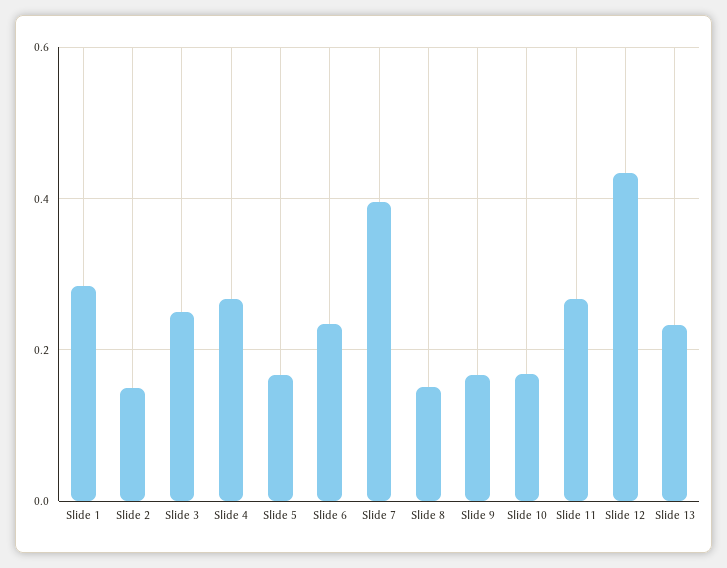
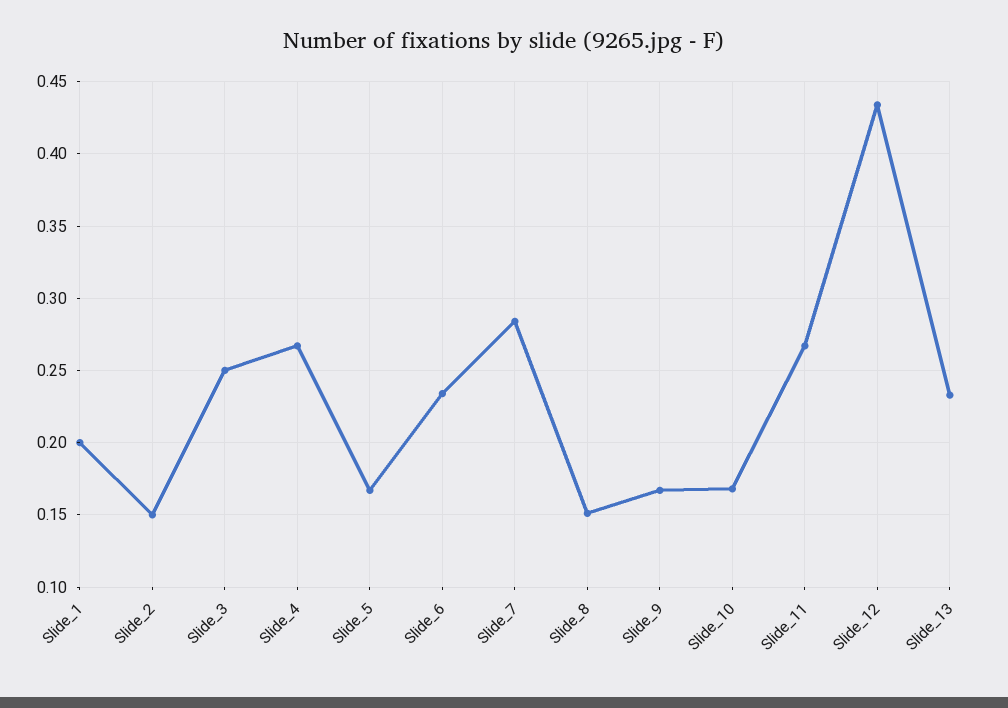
Slide 1: 0.28 -> 0.2
Slide 7: 0.4 -> 0.285

